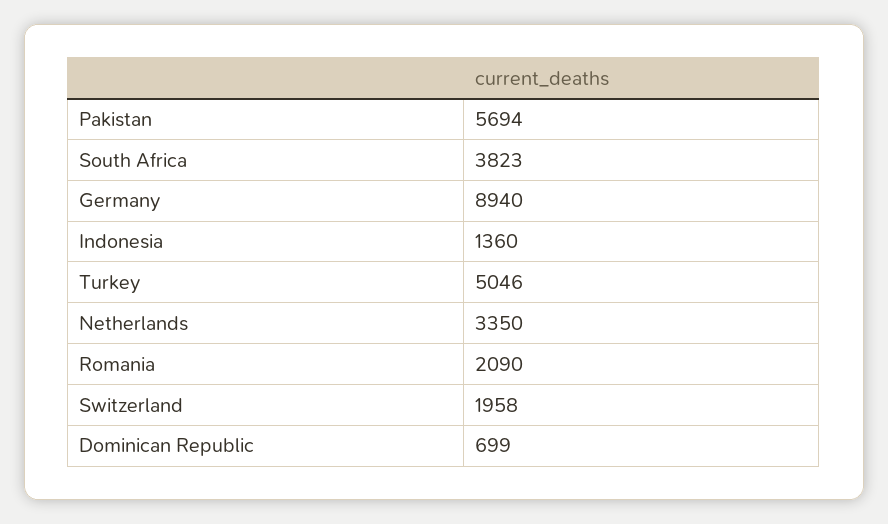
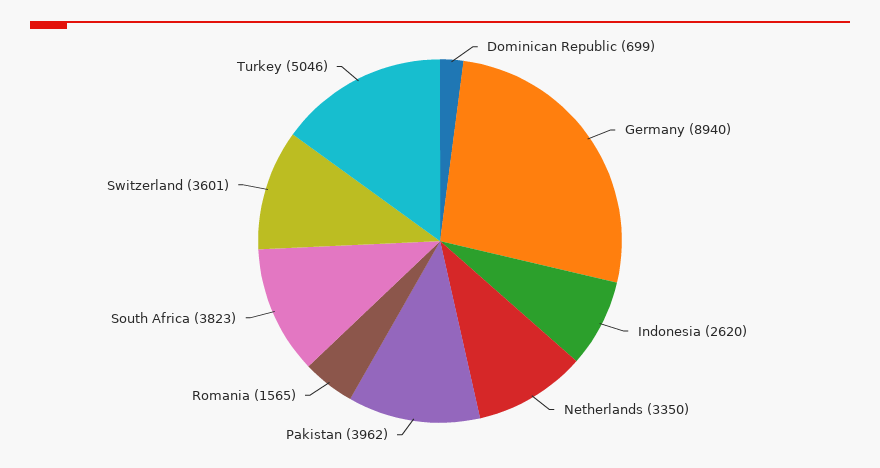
Pakistan: 5694 -> 3962
Indonesia: 1360 -> 2620
Romania: 2090 -> 1565
Switzerland: 1958 -> 3601

